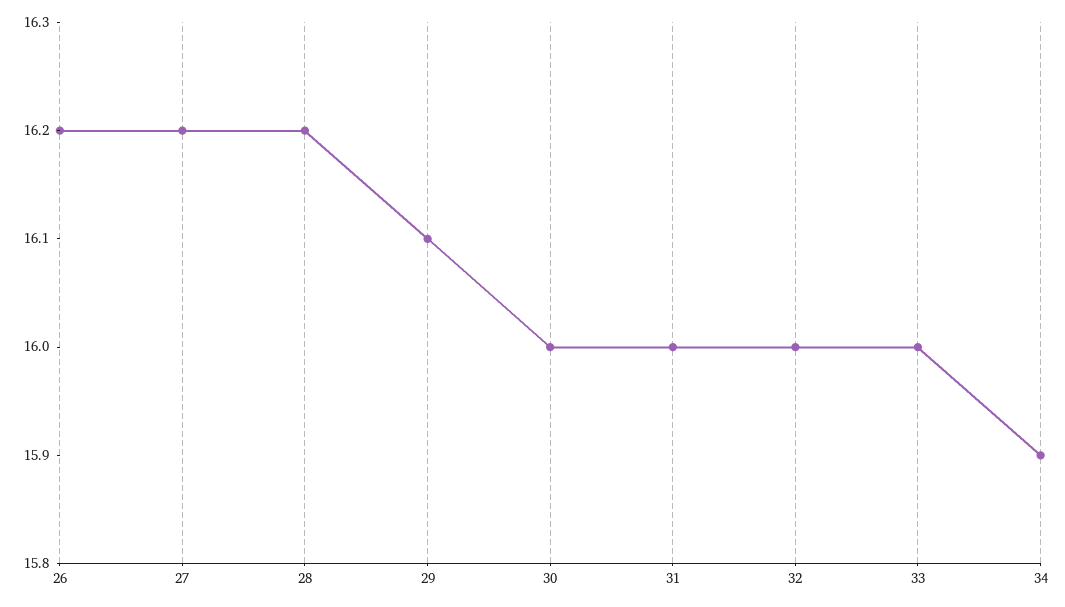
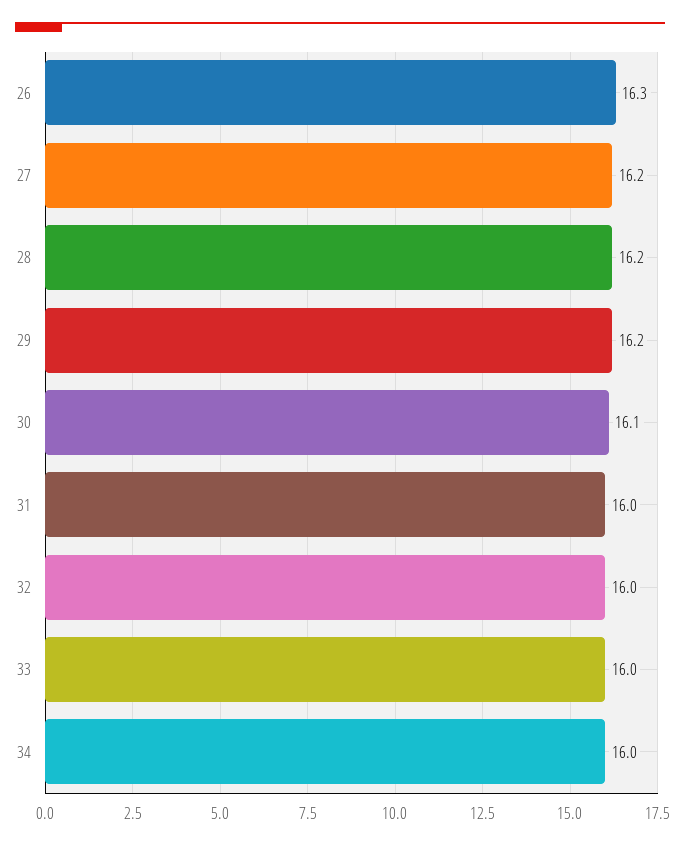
26: 16.2 -> 16.3
29: 16.1 -> 16.2
30: 16 -> 16.1
34: 15.9 -> 16

